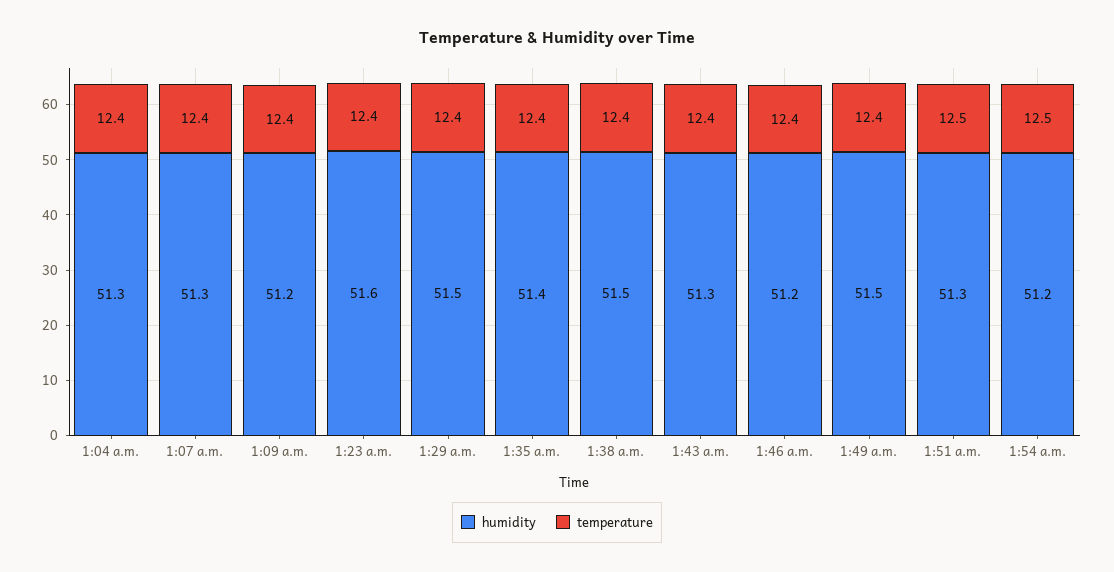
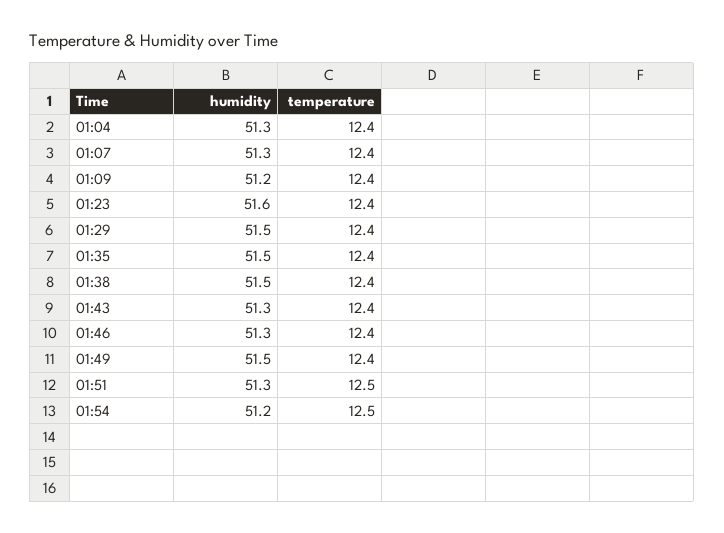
humidity, 1:35 a.m.: 51.4 -> 51.5
humidity, 1:46 a.m.: 51.2 -> 51.3

